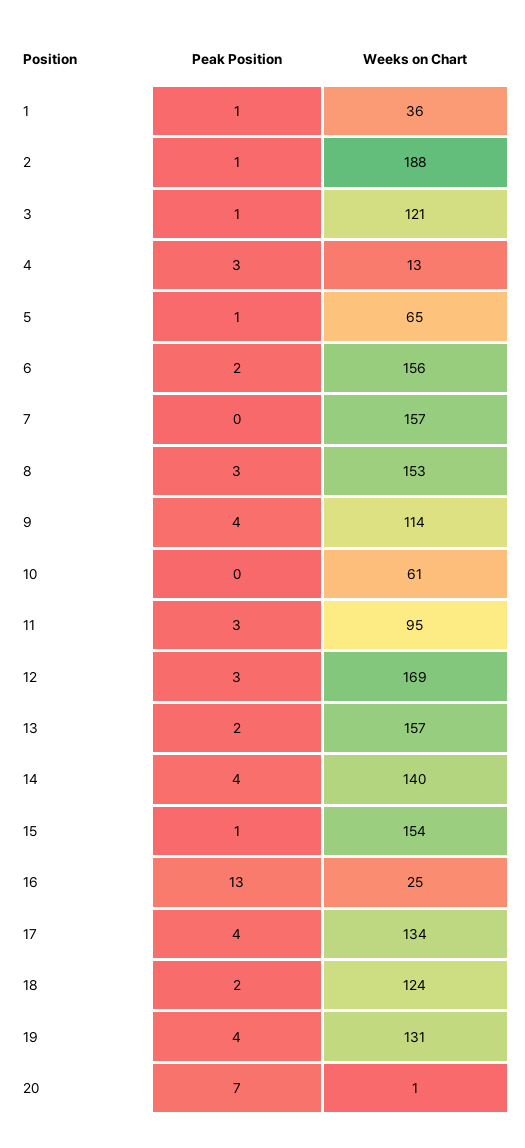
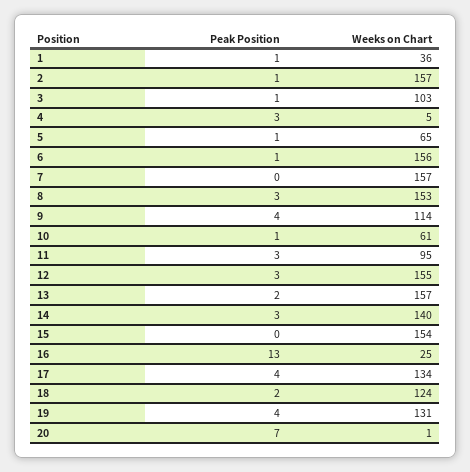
Weeks on Chart, 2: 188 -> 157
Weeks on Chart, 3: 121 -> 103
Weeks on Chart, 4: 13 -> 5
Peak Position, 6: 2 -> 1
Peak Position, 10: 0 -> 1
Weeks on Chart, 12: 169 -> 155
Peak Position, 14: 4 -> 3
Peak Position, 15: 1 -> 0

